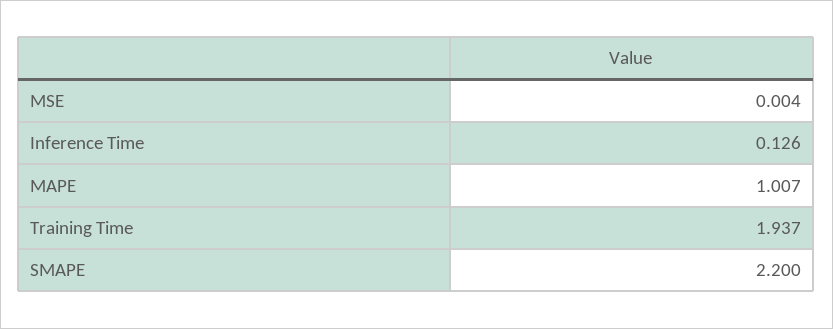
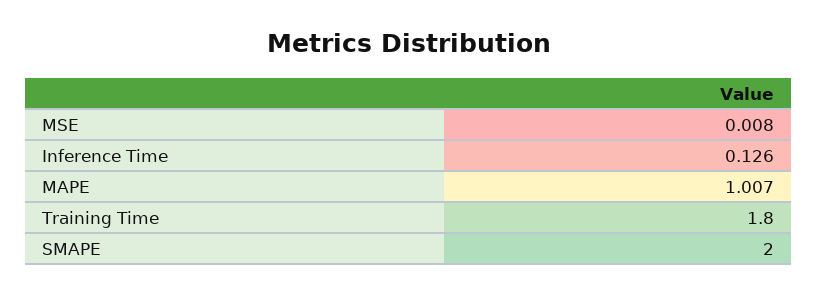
MSE: 0.004 -> 0.008
Training Time: 1.937 -> 1.8
SMAPE: 2.2 -> 2

